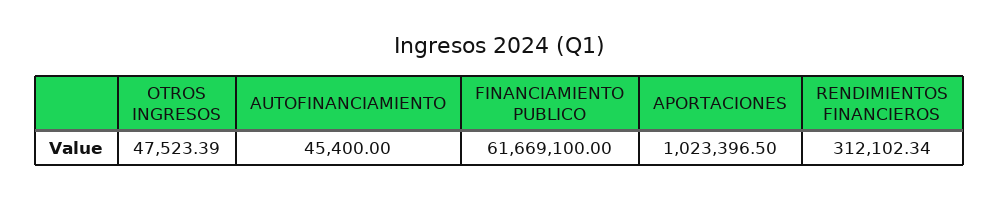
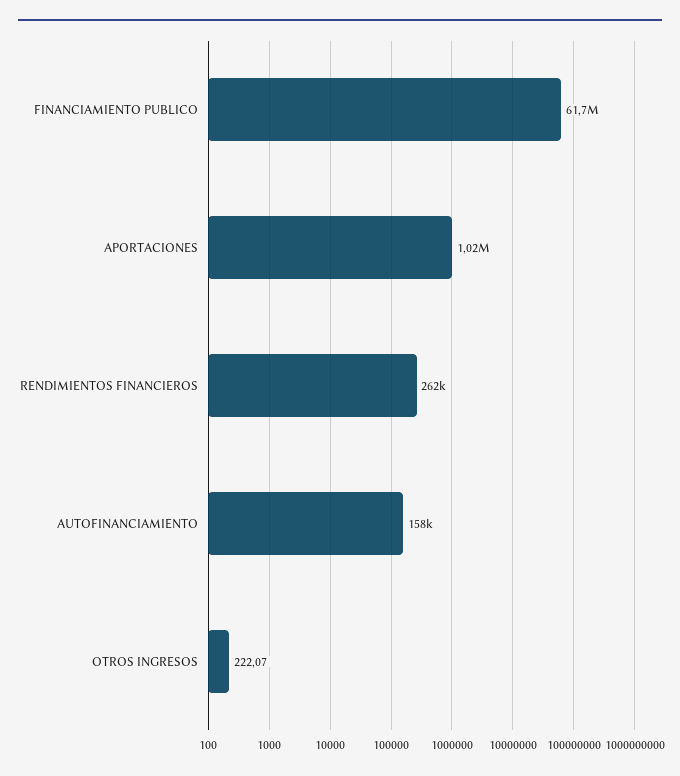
OTROS INGRESOS: 47523.39 -> 222.07
AUTOFINANCIAMIENTO: 45400 -> 158000
RENDIMIENTOS FINANCIEROS: 312102.34 -> 262000

